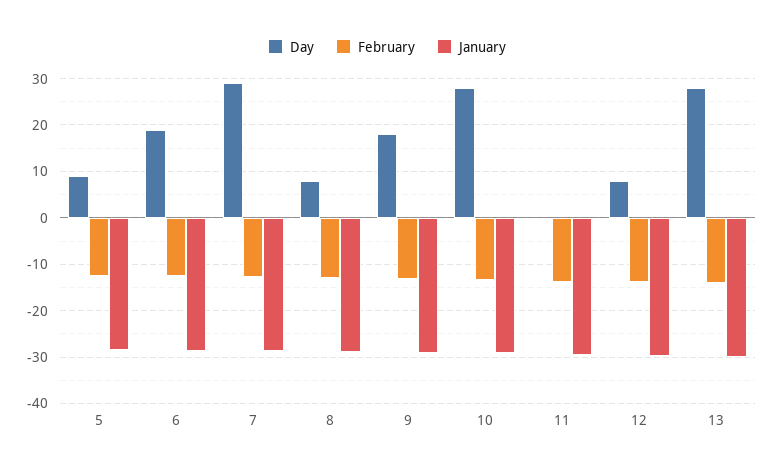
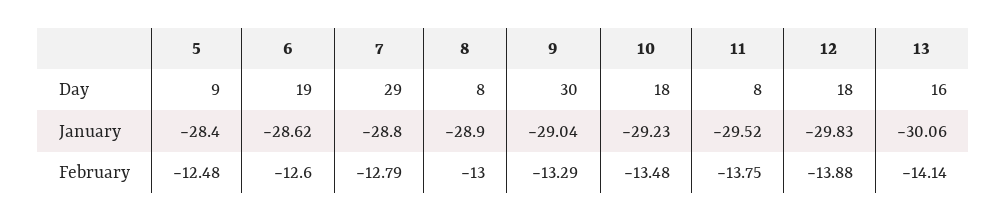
Day, 9: 18 -> 30
Day, 10: 28 -> 18
Day, 11: 0 -> 8
Day, 12: 8 -> 18
Day, 13: 28 -> 16

